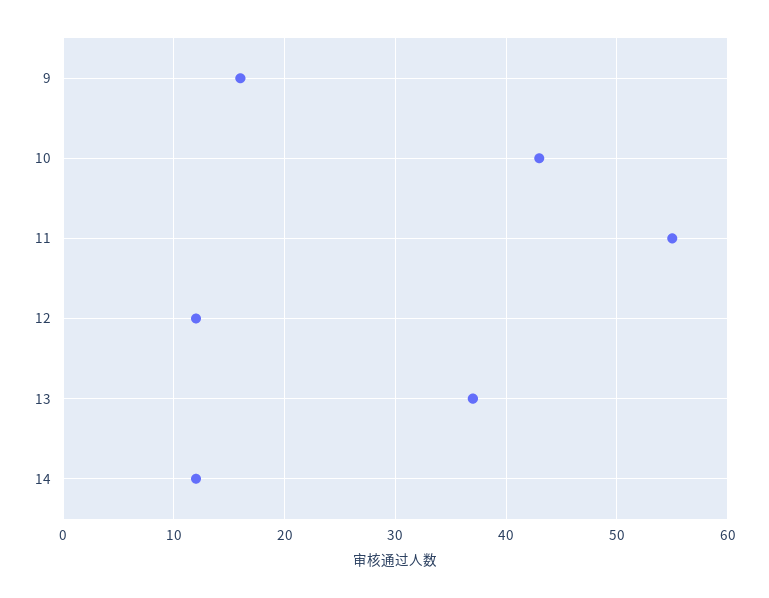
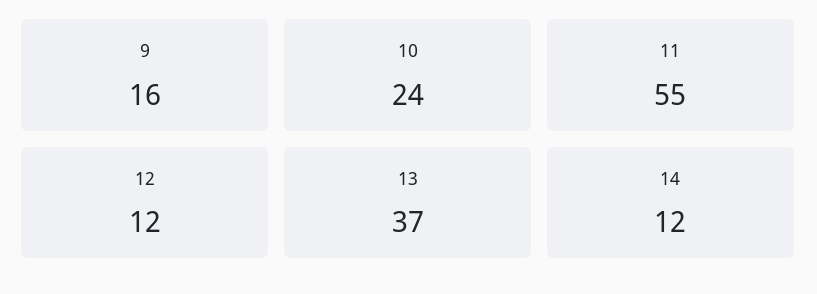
10: 43 -> 24

